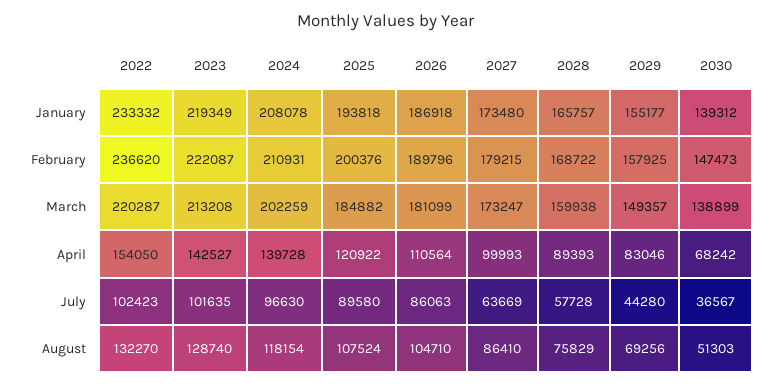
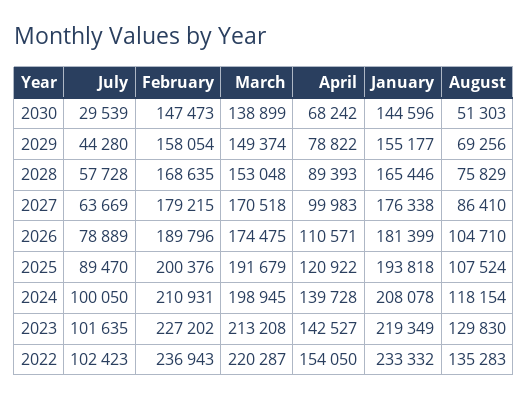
2026, January: 186918 -> 181399
2027, January: 173480 -> 176338
2028, January: 165757 -> 165446
2030, January: 139312 -> 144596
2022, February: 236620 -> 236943
2023, February: 222087 -> 227202
2028, February: 168722 -> 168635
2029, February: 157925 -> 158054
2024, March: 202259 -> 198945
2025, March: 184882 -> 191679
2026, March: 181099 -> 174475
2027, March: 173247 -> 170518
2028, March: 159938 -> 153048
2029, March: 149357 -> 149374
2026, April: 110564 -> 110571
2027, April: 99993 -> 99983
2029, April: 83046 -> 78822
2024, July: 96630 -> 100050
2025, July: 89580 -> 89470
2026, July: 86063 -> 78889
2030, July: 36567 -> 29539
2022, August: 132270 -> 135283
2023, August: 128740 -> 129830

